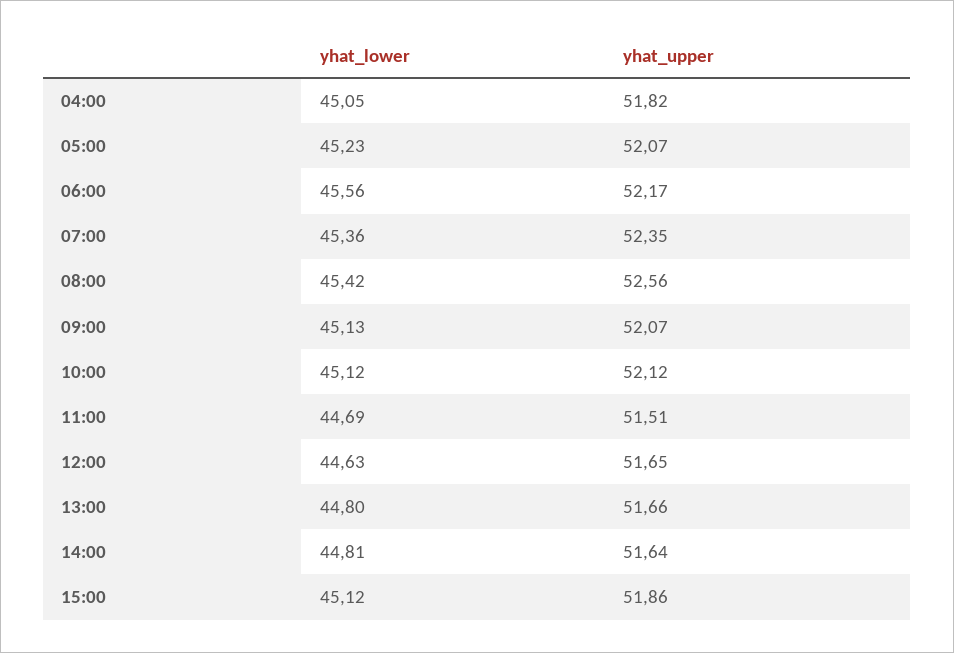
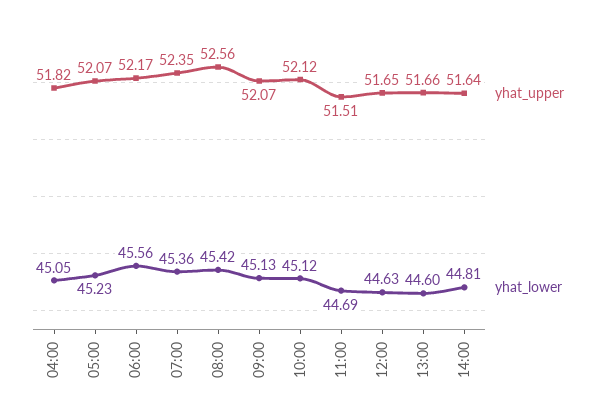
yhat_lower, 13:00: 44.8 -> 44.6
yhat_lower, 15:00: 45.12 -> none
yhat_upper, 15:00: 51.86 -> none

